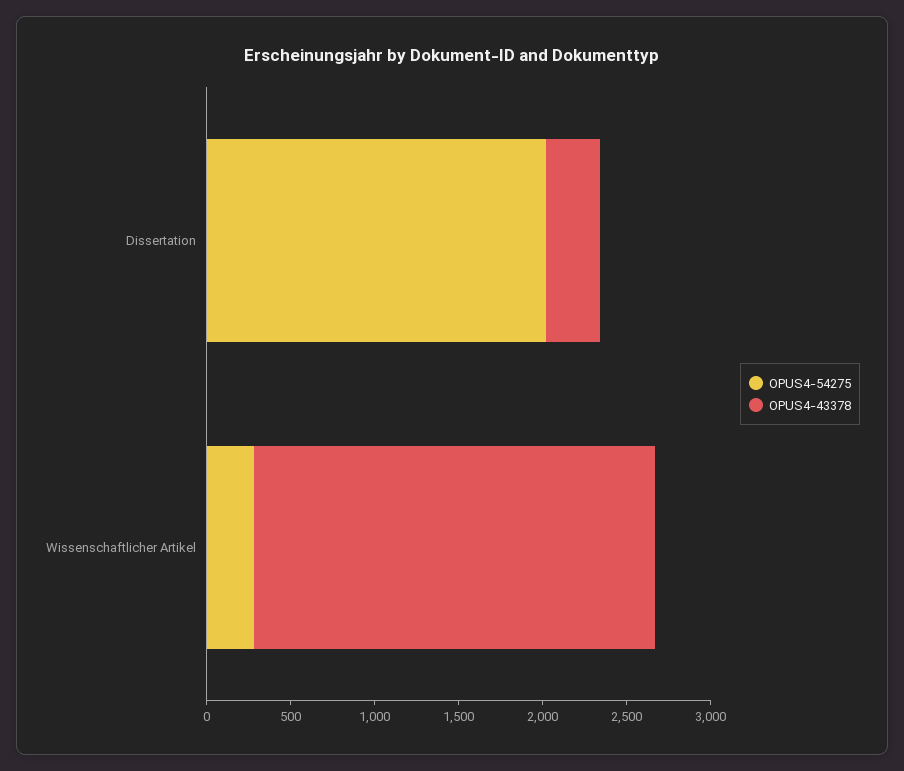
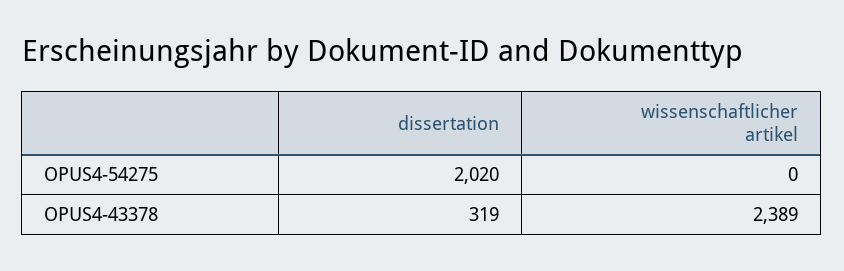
OPUS4-54275, Wissenschaftlicher Artikel: 300 -> 0

